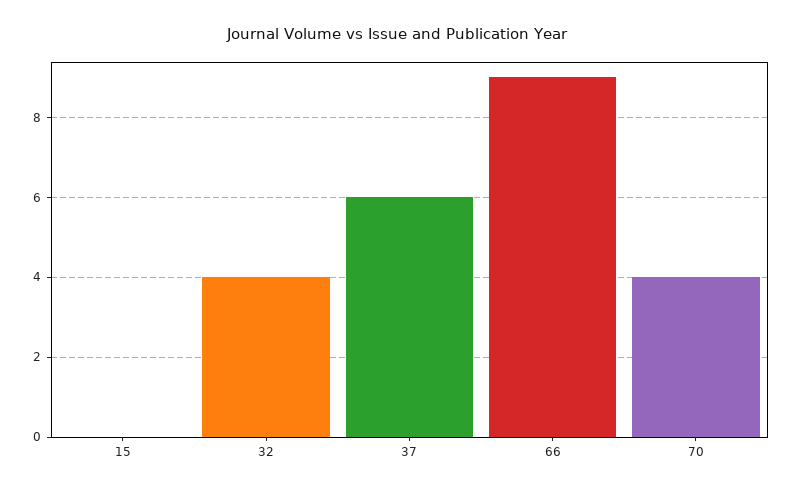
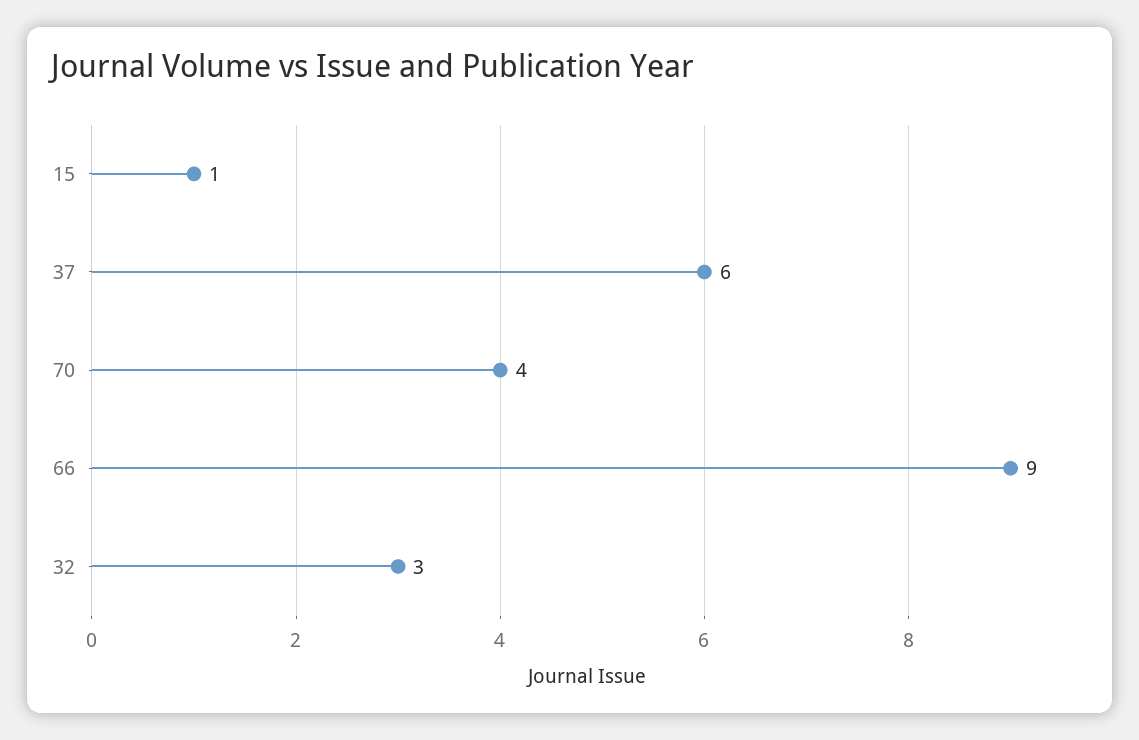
15: 0 -> 1
32: 4 -> 3

